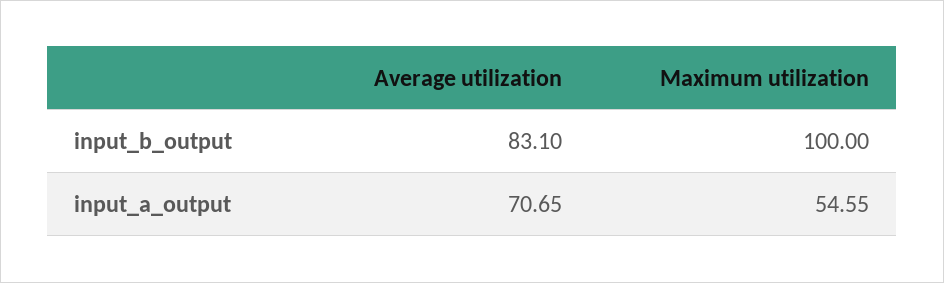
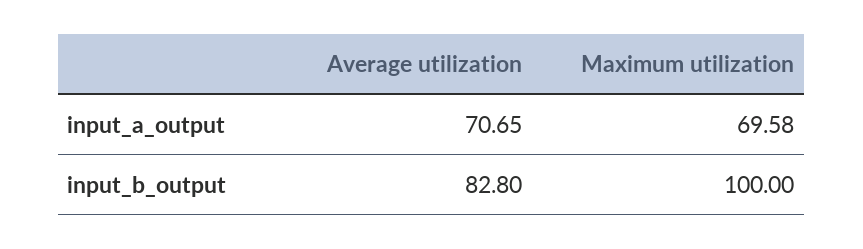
Average utilization, input_b_output: 83.1 -> 82.8
Maximum utilization, input_a_output: 54.55 -> 69.58

